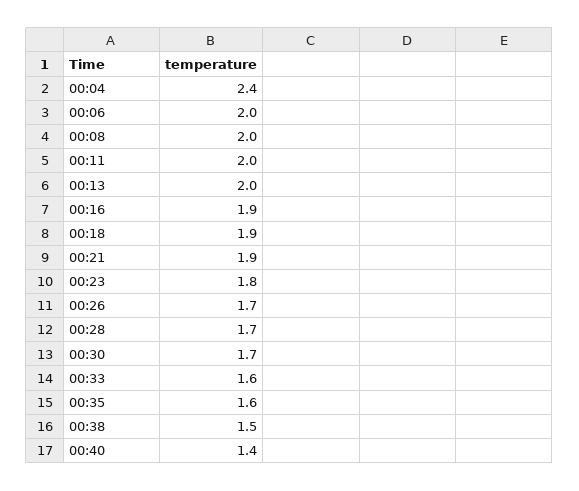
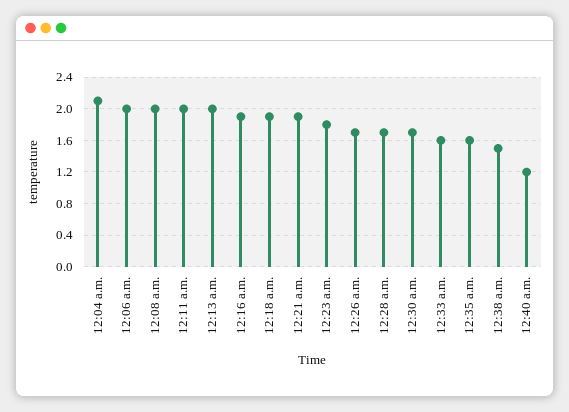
00:04: 2.4 -> 2.1
00:40: 1.4 -> 1.2

